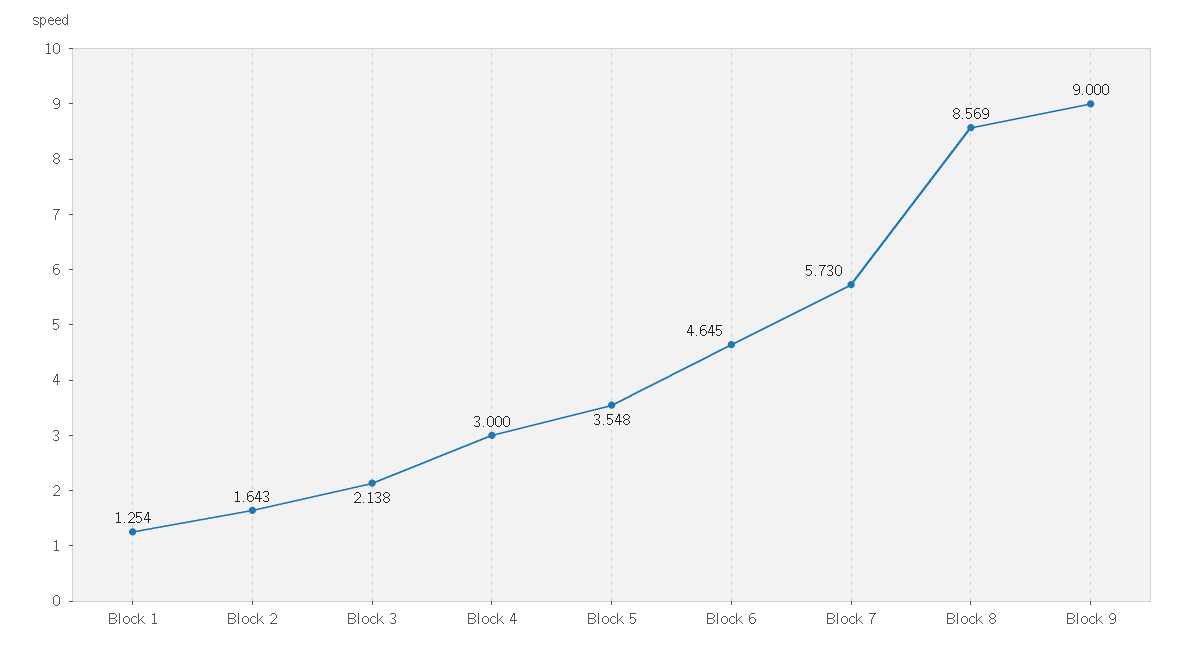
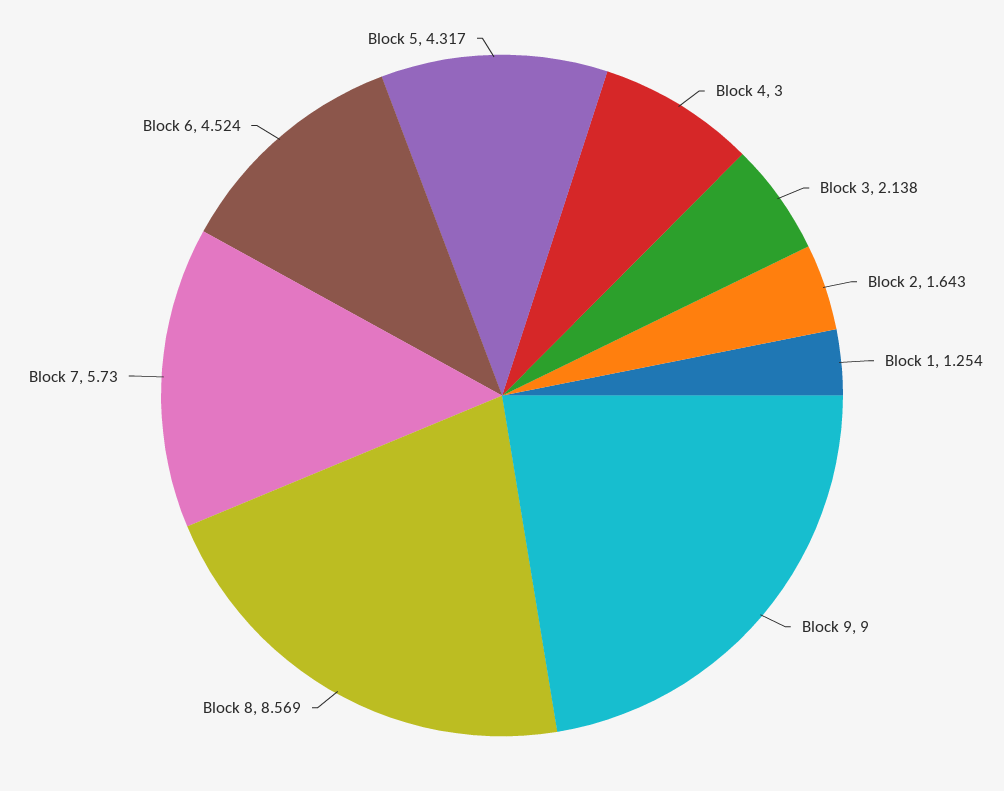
Block 5: 3.548 -> 4.317
Block 6: 4.645 -> 4.524

